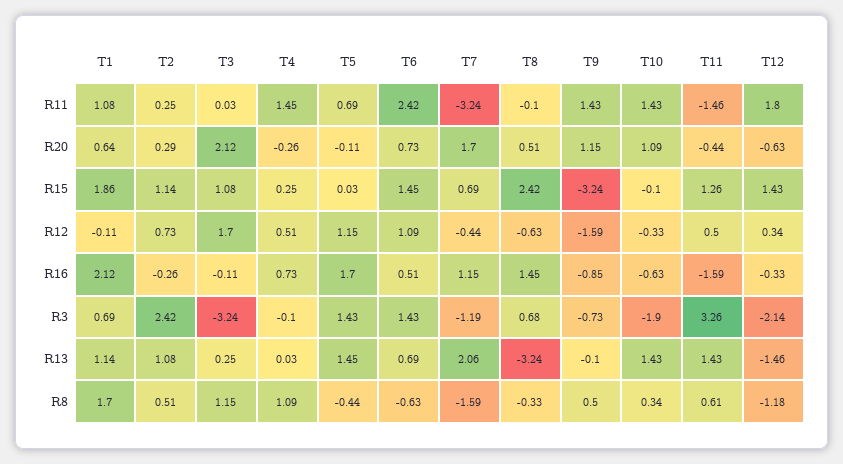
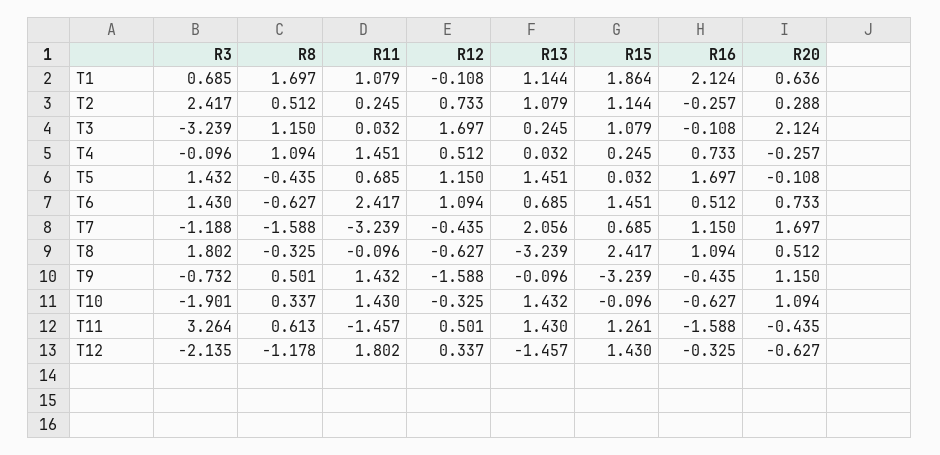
T8, R16: 1.45 -> 1.094
T9, R16: -0.85 -> -0.435
T8, R3: 0.68 -> 1.802

